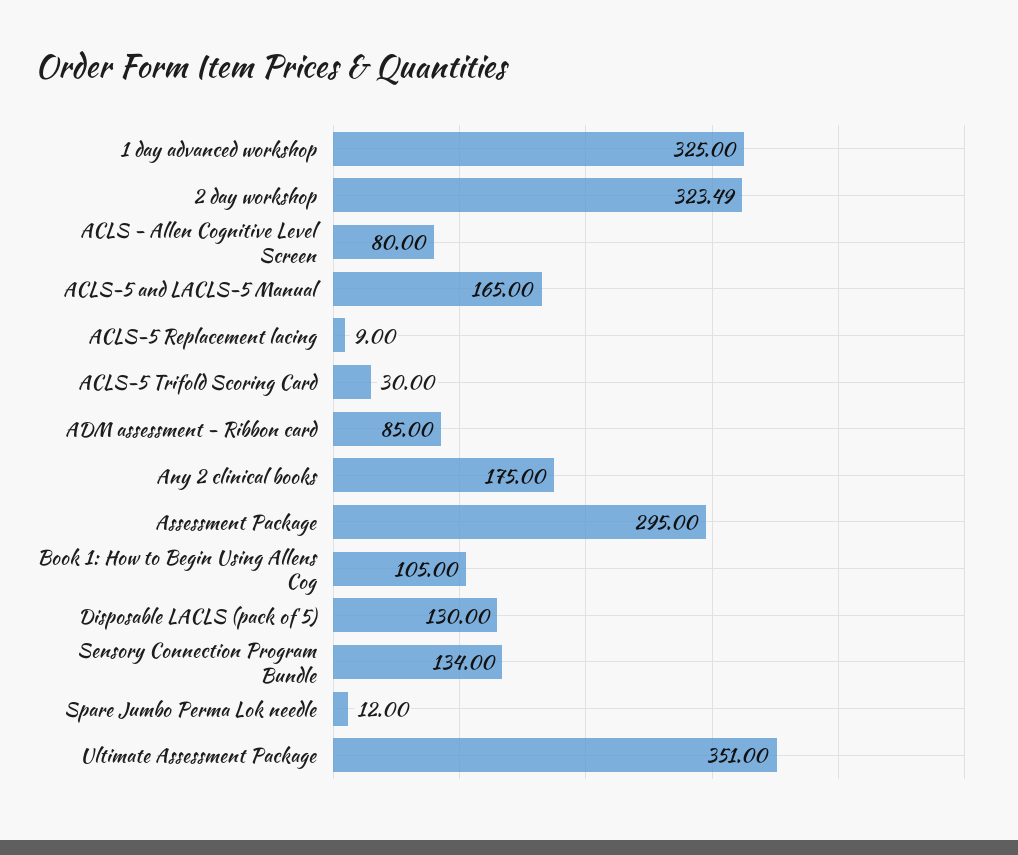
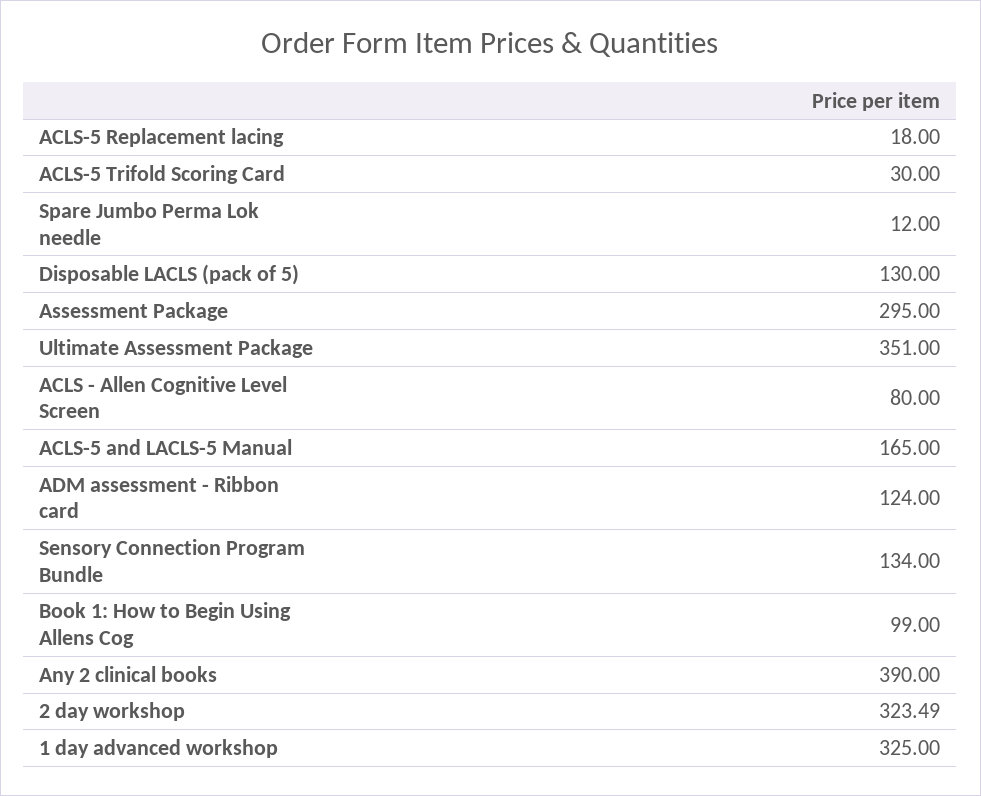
ACLS-5 Replacement lacing: 9 -> 18
ADM assessment - Ribbon card: 85 -> 124
Any 2 clinical books: 175 -> 390
Book 1: How to Begin Using Allens Cog: 105 -> 99

